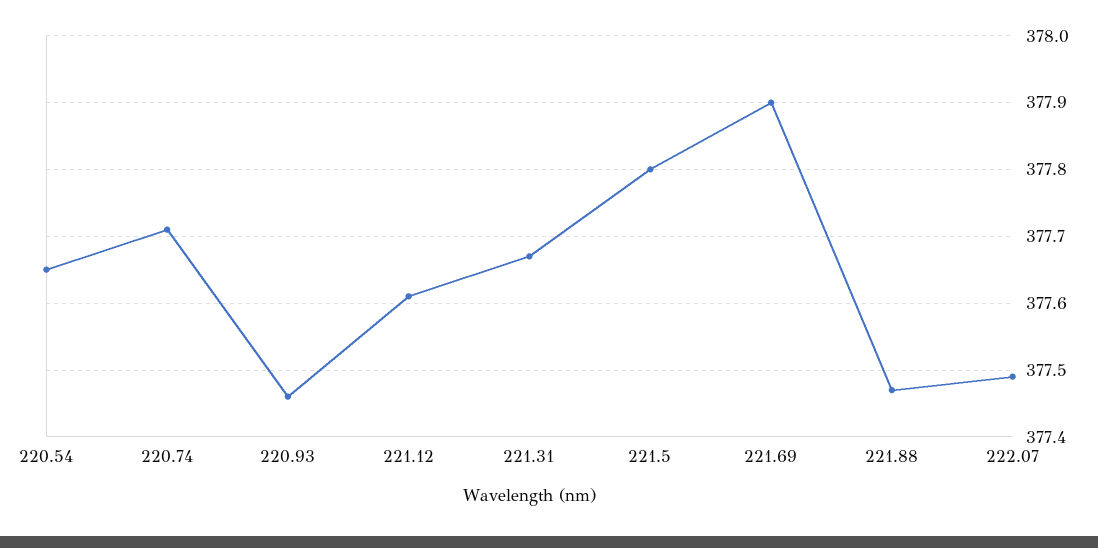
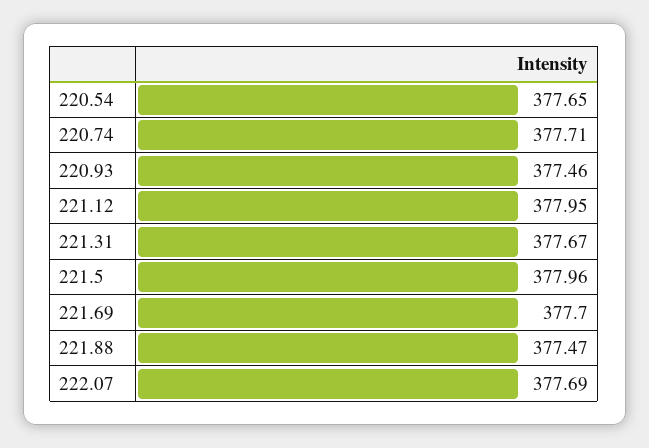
221.12: 377.61 -> 377.95
221.5: 377.8 -> 377.96
221.69: 377.9 -> 377.7
222.07: 377.49 -> 377.69

